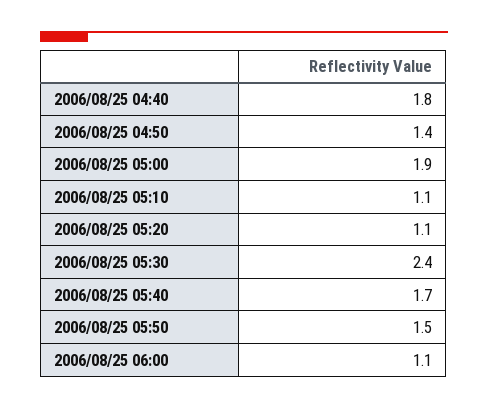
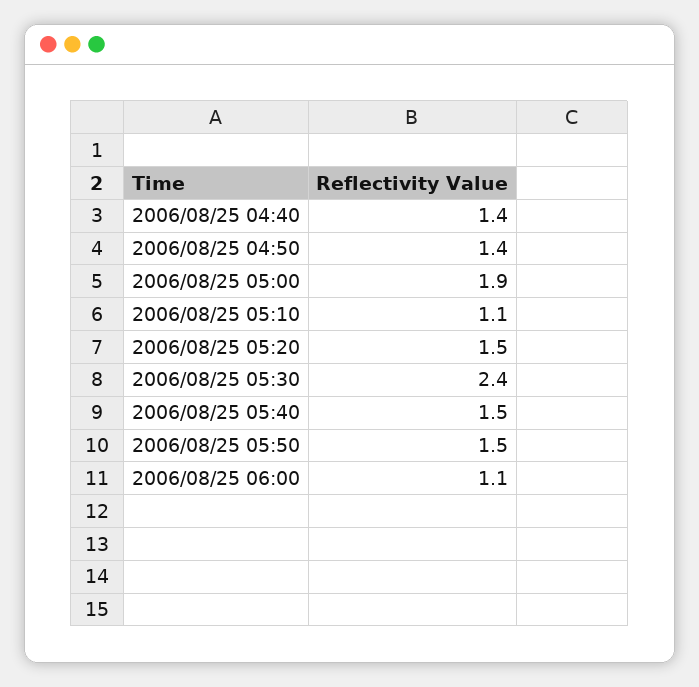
2006/08/25 04:40: 1.8 -> 1.4
2006/08/25 05:20: 1.1 -> 1.5
2006/08/25 05:40: 1.7 -> 1.5

